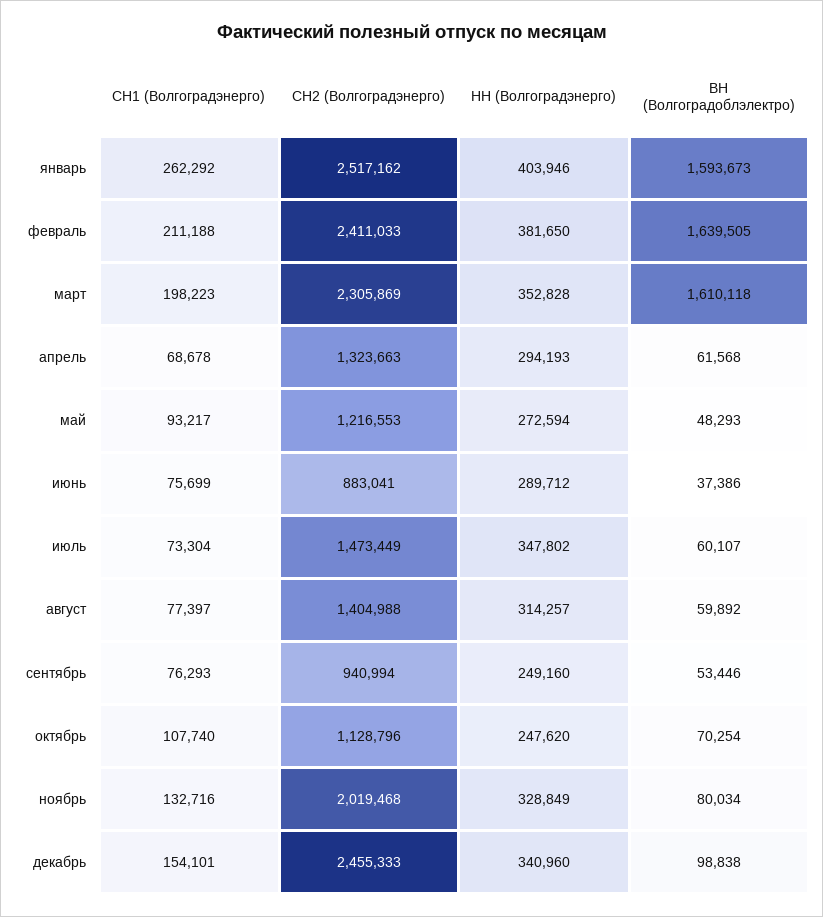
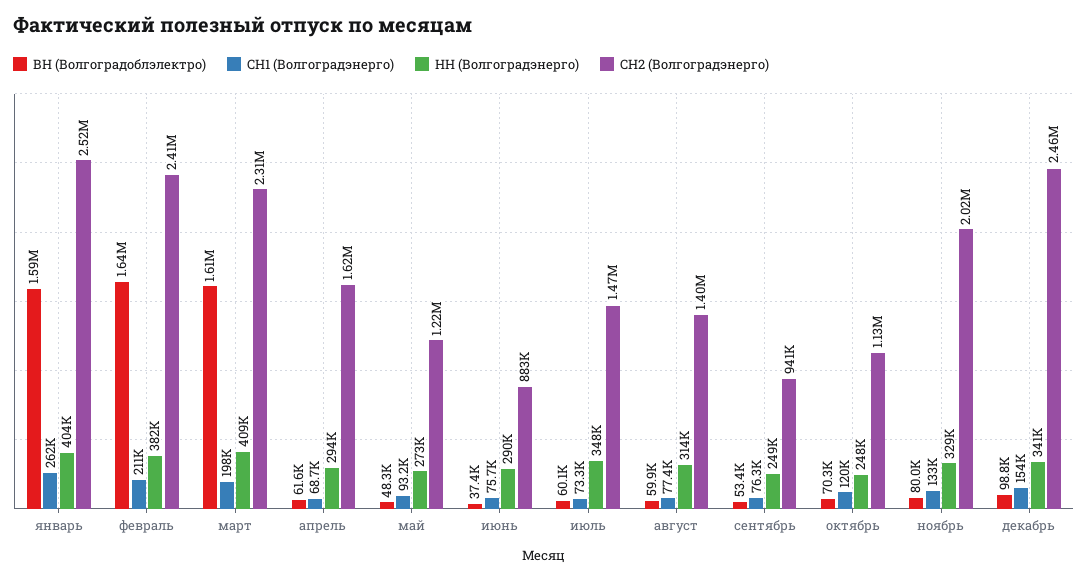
НН (Волгоградэнерго), март: 352828 -> 409000
СН2 (Волгоградэнерго), апрель: 1323663 -> 1620000
СН1 (Волгоградэнерго), октябрь: 107740 -> 120000

